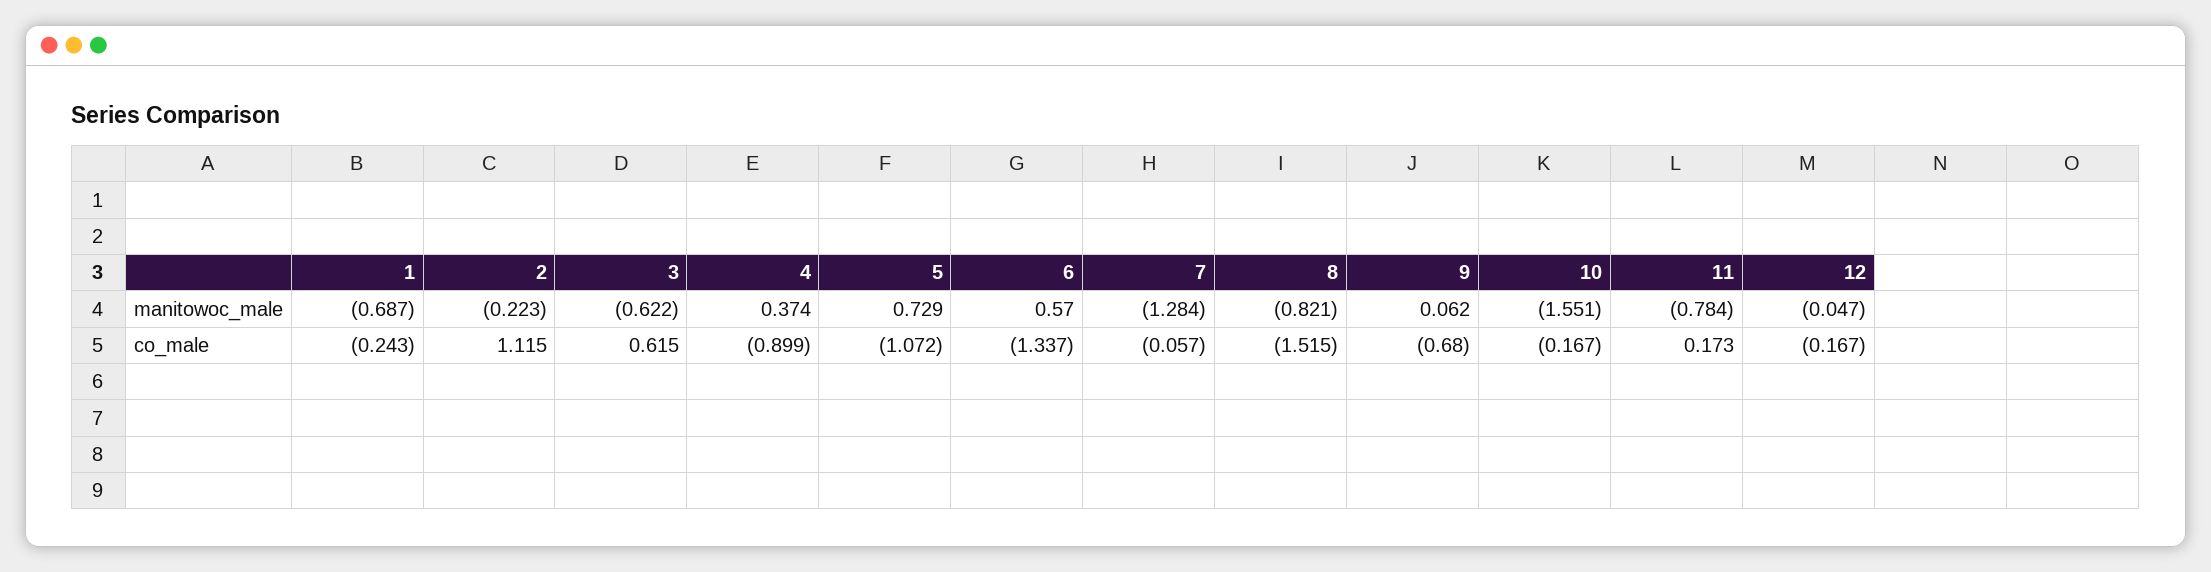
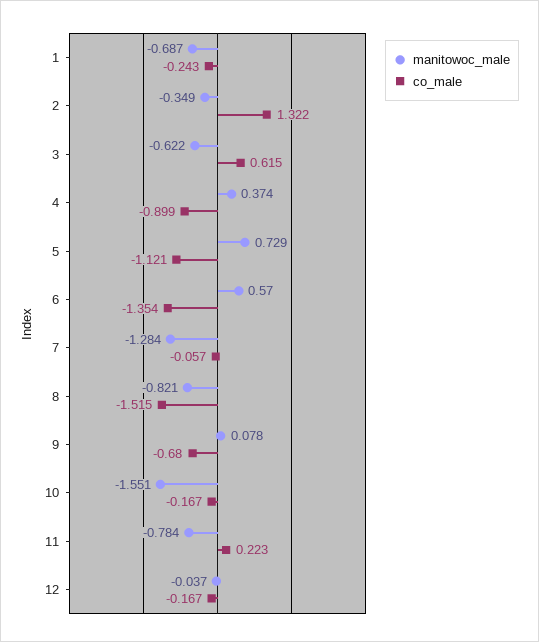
manitowoc_male, 2: -0.223 -> -0.349
manitowoc_male, 9: 0.062 -> 0.078
manitowoc_male, 12: -0.047 -> -0.037
co_male, 2: 1.115 -> 1.322
co_male, 5: -1.072 -> -1.121
co_male, 6: -1.337 -> -1.354
co_male, 11: 0.173 -> 0.223

